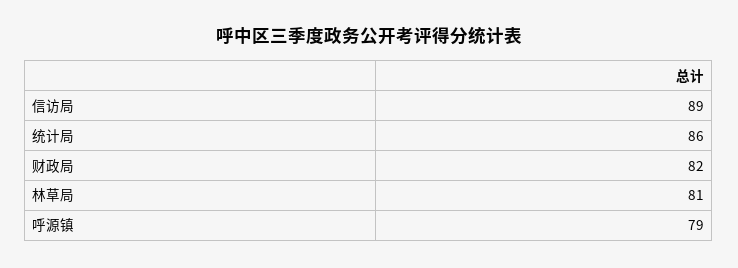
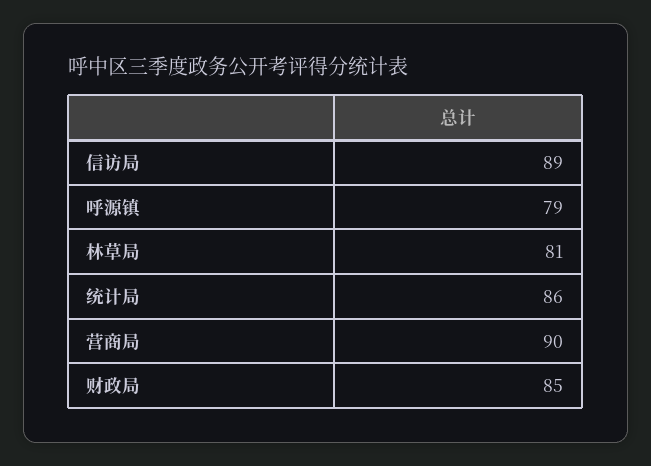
财政局: 82 -> 85
营商局: none -> 90

